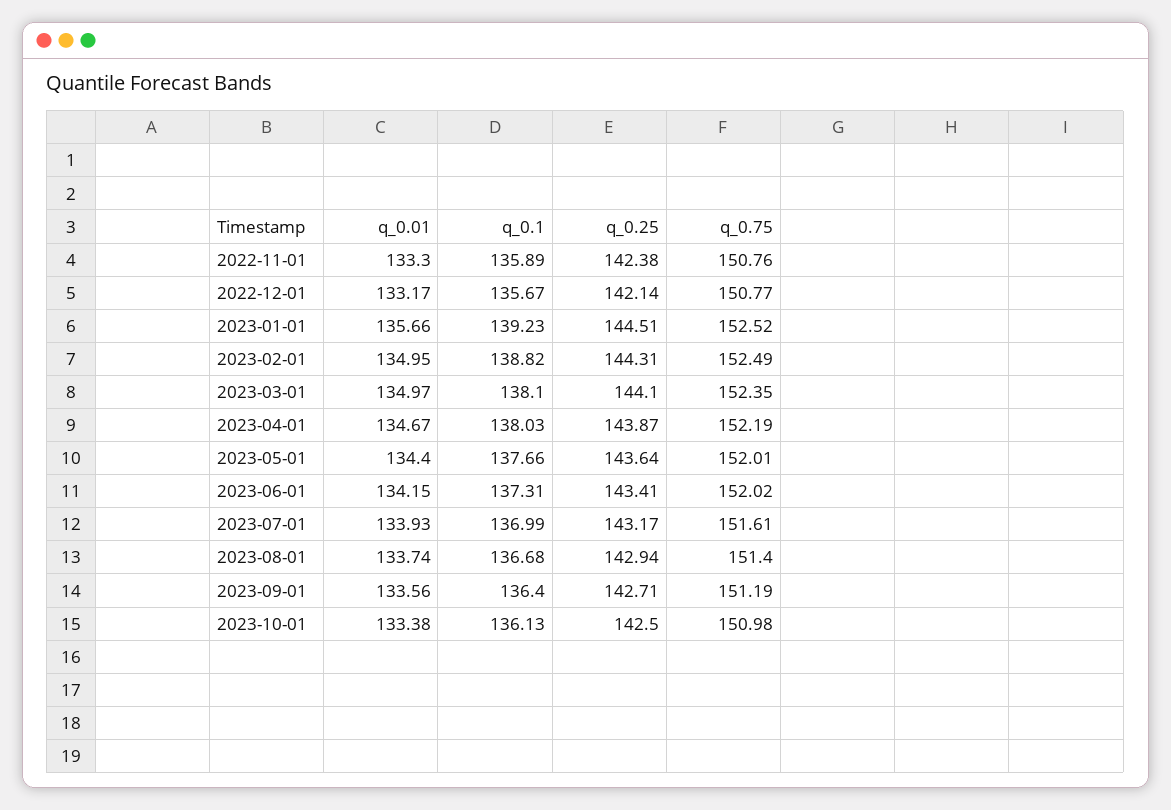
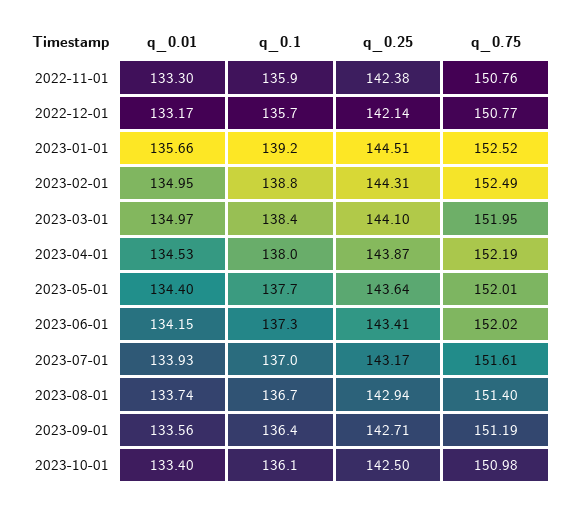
q_0.1, 2023-03-01: 138.1 -> 138.4
q_0.75, 2023-03-01: 152.35 -> 151.95
q_0.01, 2023-04-01: 134.67 -> 134.53
q_0.01, 2023-10-01: 133.38 -> 133.4

